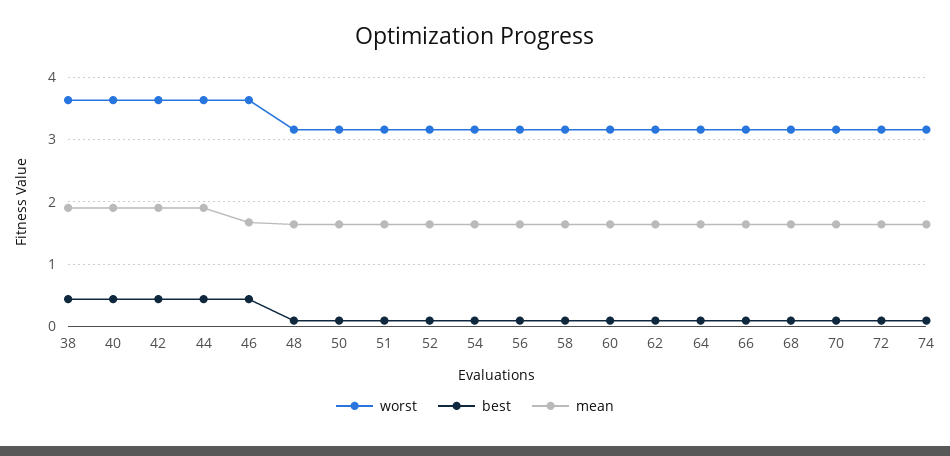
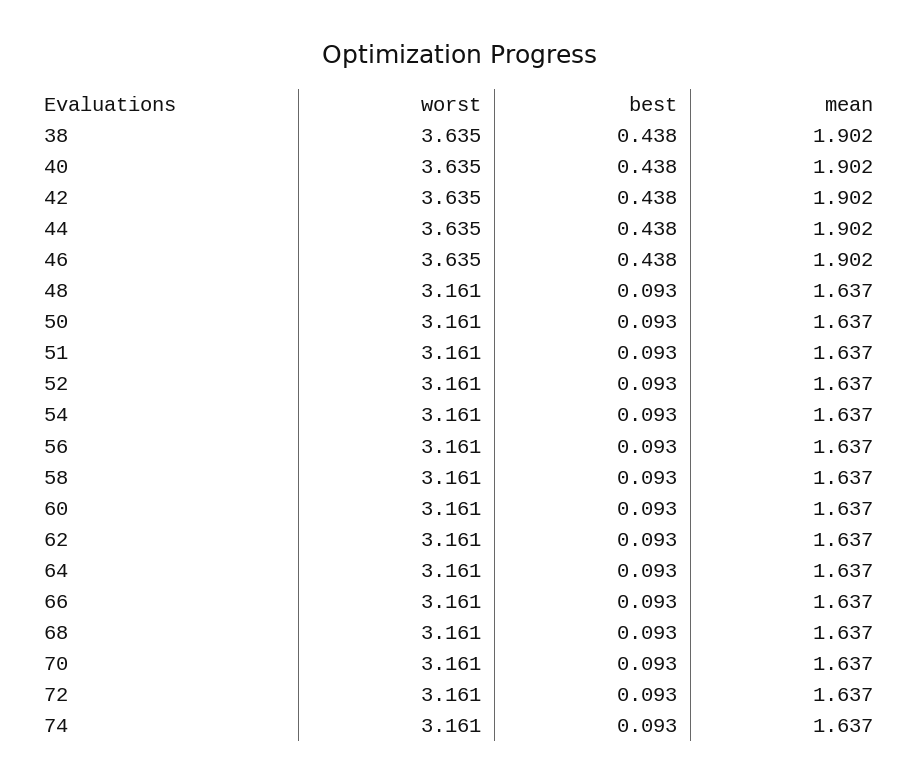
mean, 46: 1.7 -> 1.902

